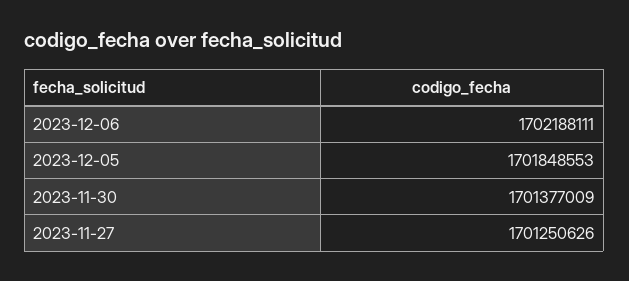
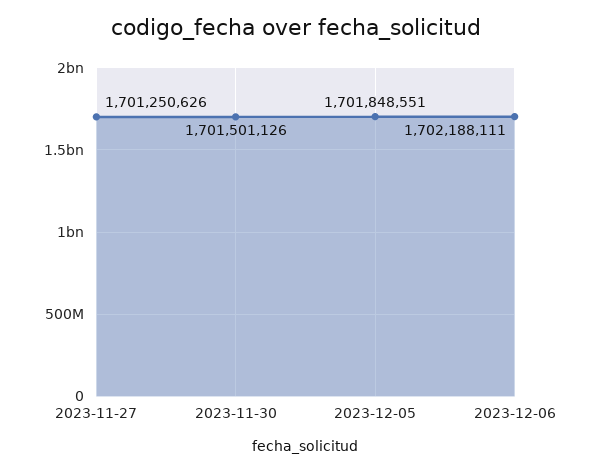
2023-12-05: 1701848553 -> 1701848551
2023-11-30: 1701377009 -> 1701501126

